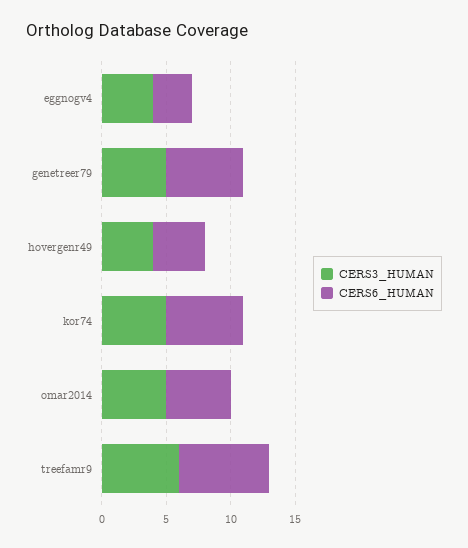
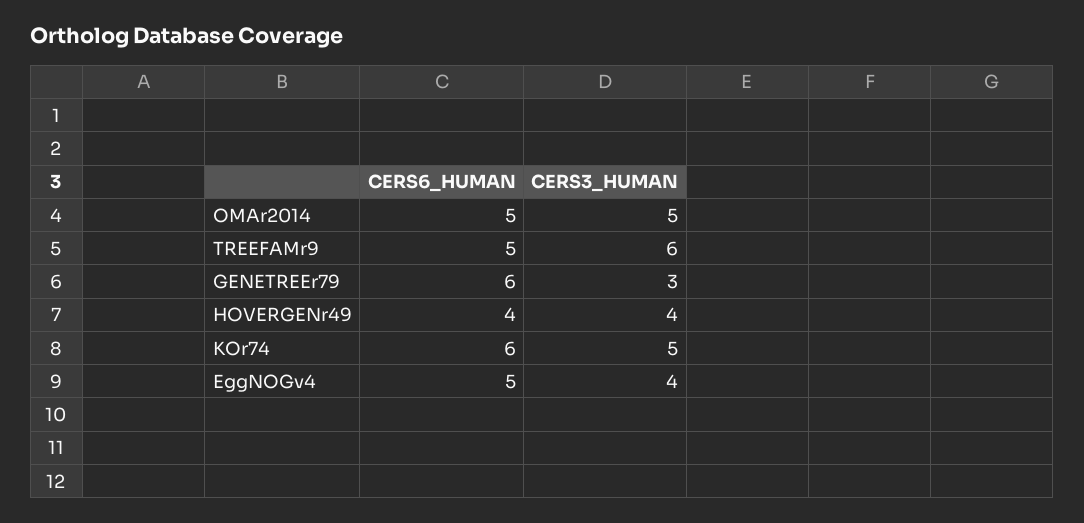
CERS6_HUMAN, eggnogv4: 3 -> 5
CERS3_HUMAN, genetreer79: 5 -> 3
CERS6_HUMAN, treefamr9: 7 -> 5

